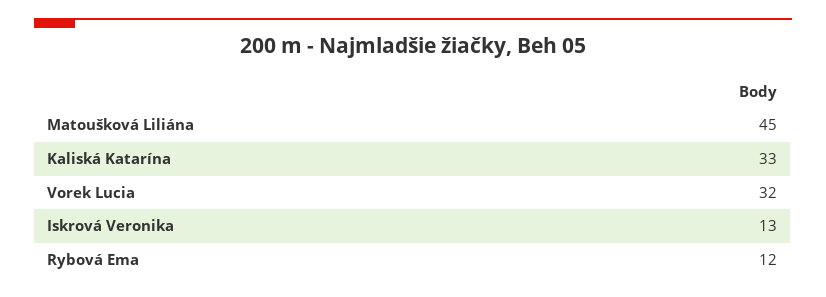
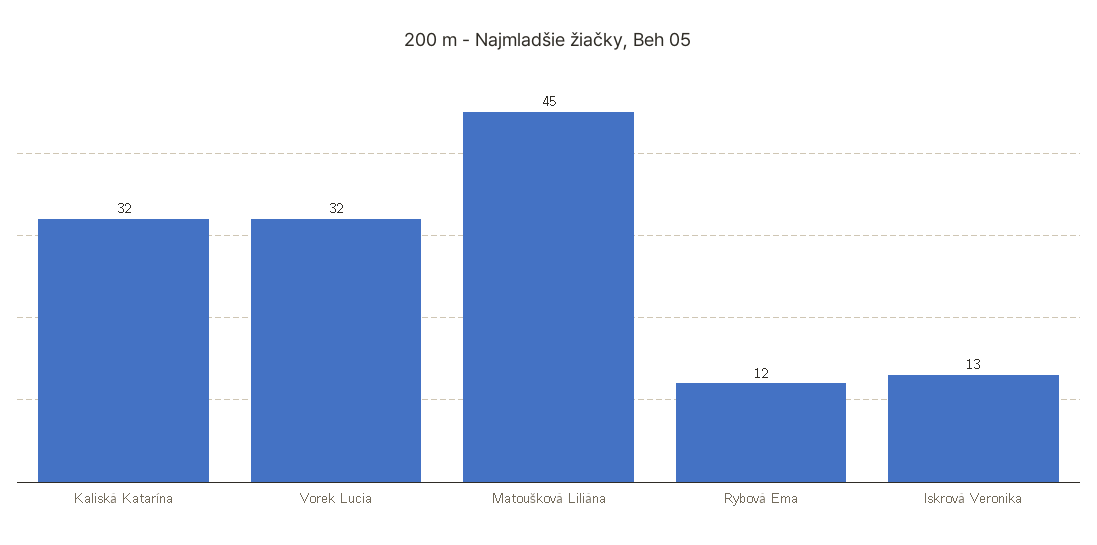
Kaliská Katarína: 33 -> 32

